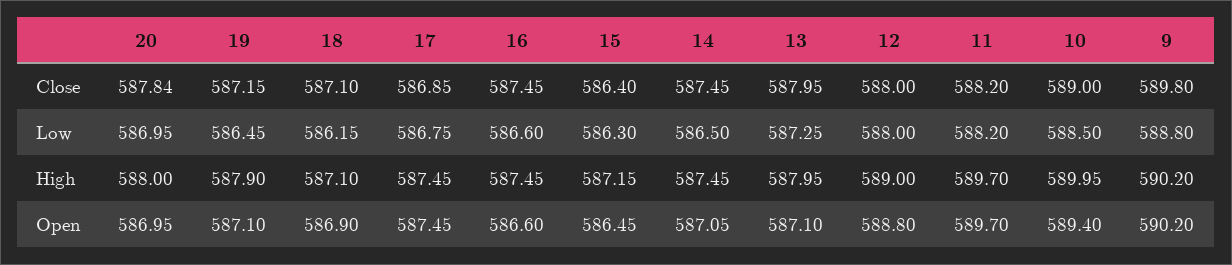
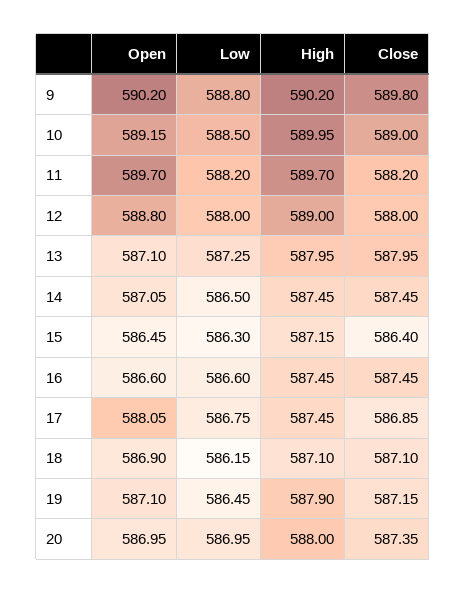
20, Close: 587.84 -> 587.35
17, Open: 587.45 -> 588.05
10, Open: 589.4 -> 589.15

